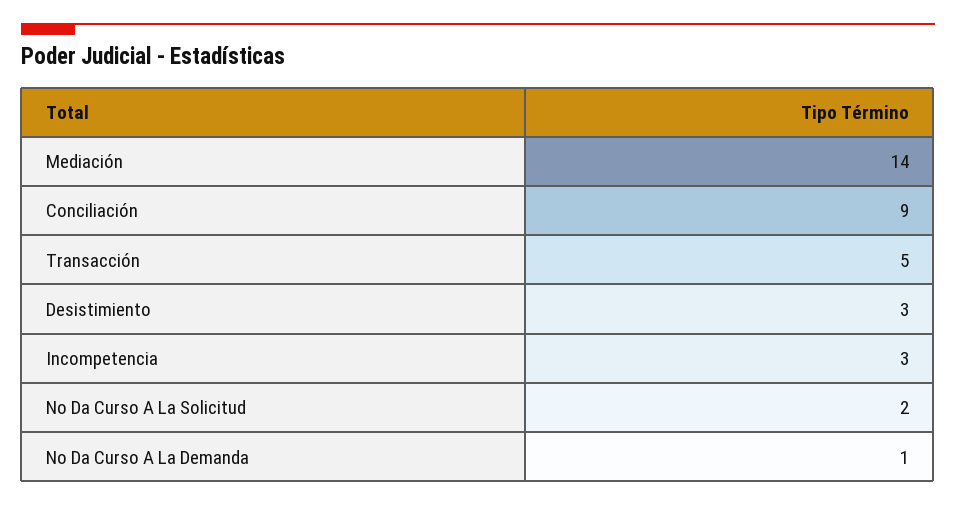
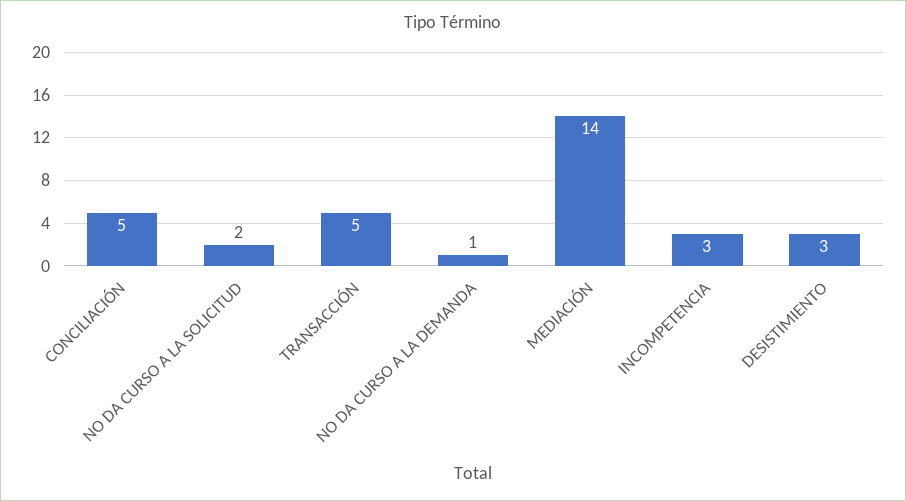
Conciliación: 9 -> 5

